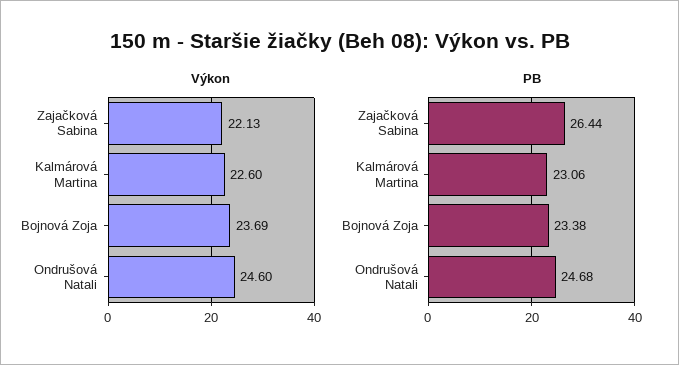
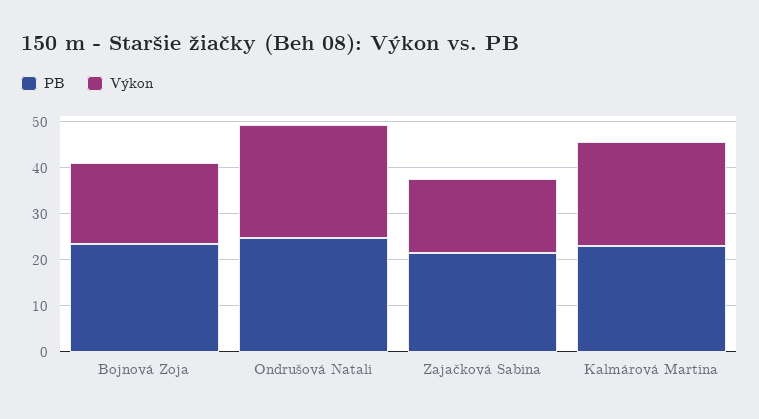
Výkon, Zajačková Sabina: 22.13 -> 16
Výkon, Bojnová Zoja: 23.69 -> 18
PB, Zajačková Sabina: 26.44 -> 22

